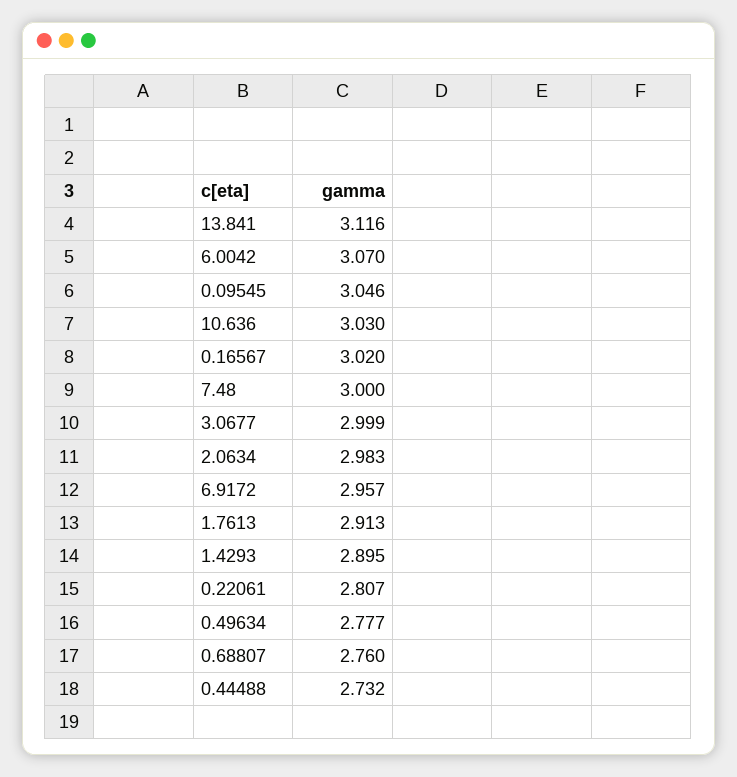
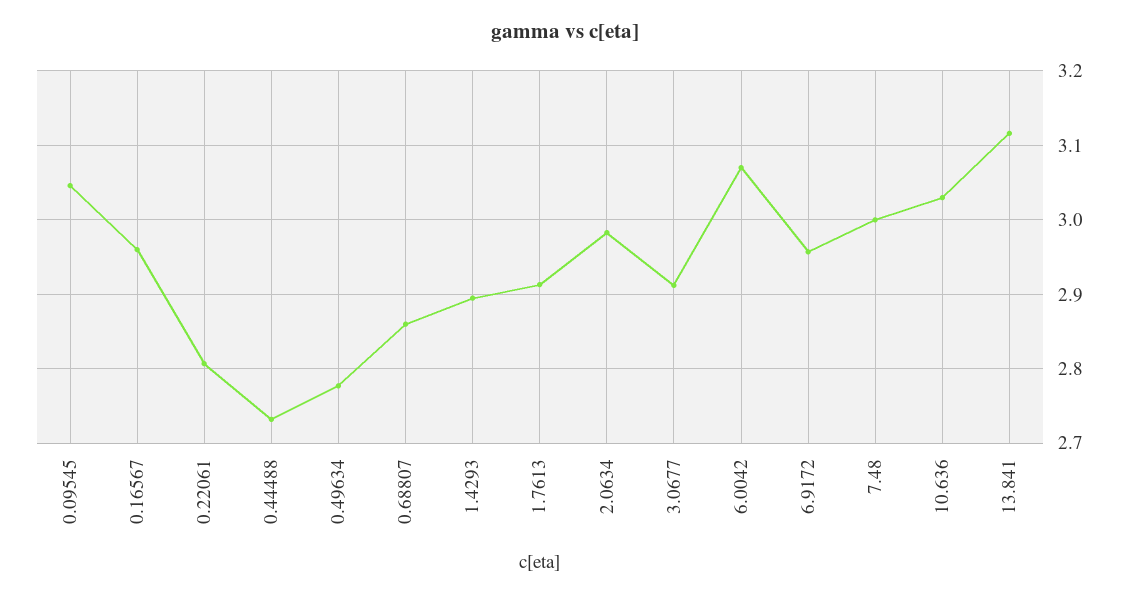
0.16567: 3.02 -> 2.96
3.0677: 2.999 -> 2.91
0.68807: 2.76 -> 2.86

